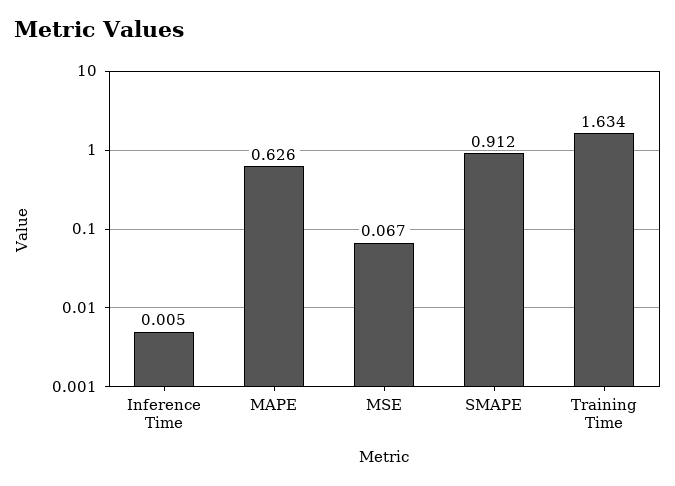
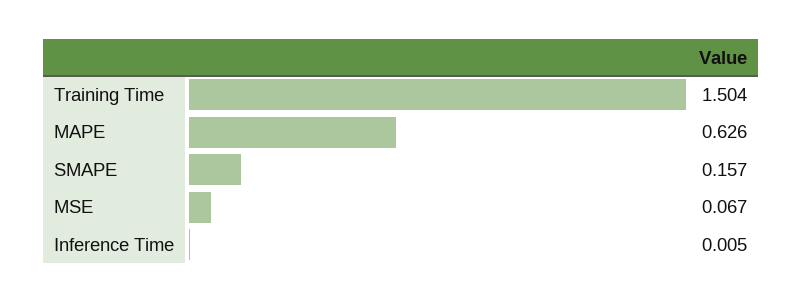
SMAPE: 0.912 -> 0.157
Training Time: 1.634 -> 1.504

